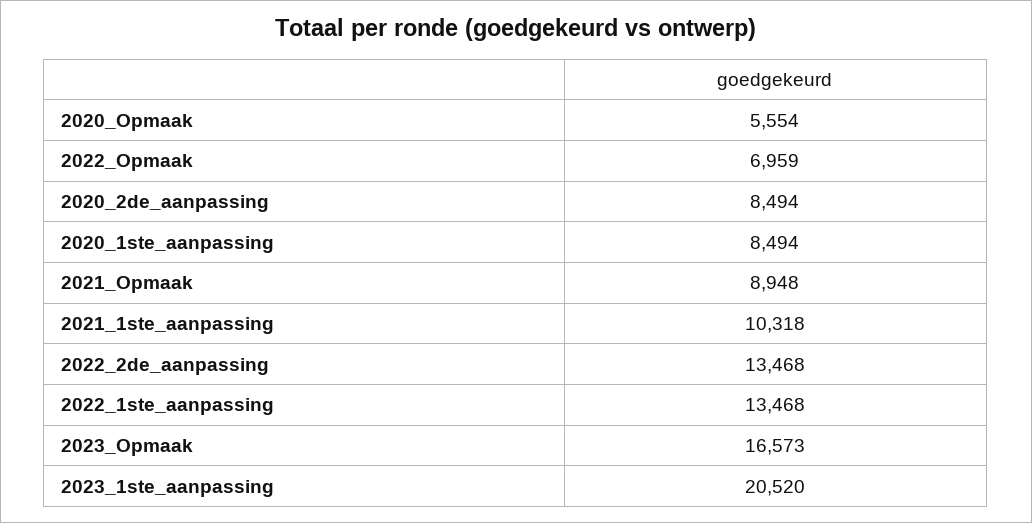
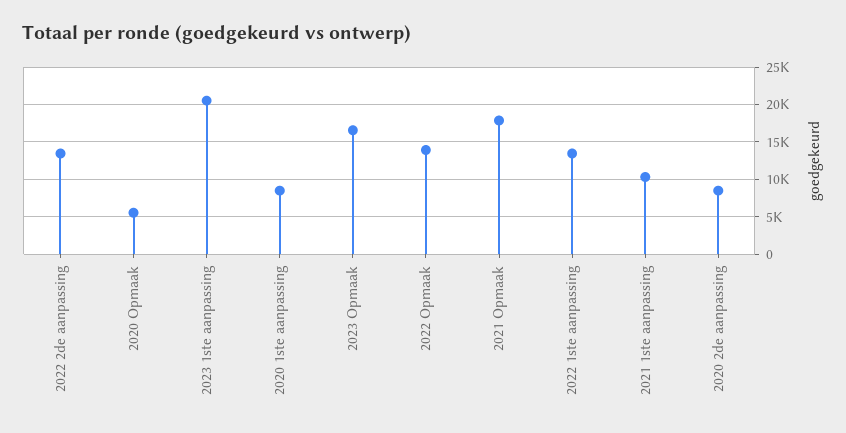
2022_Opmaak: 6959 -> 14000
2021_Opmaak: 8948 -> 18000

